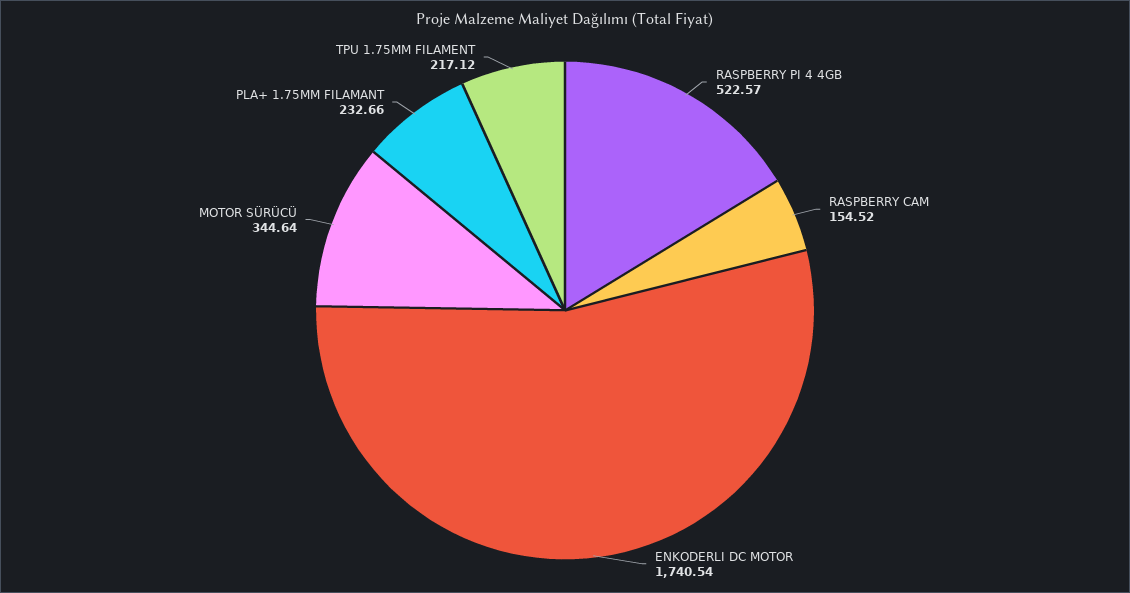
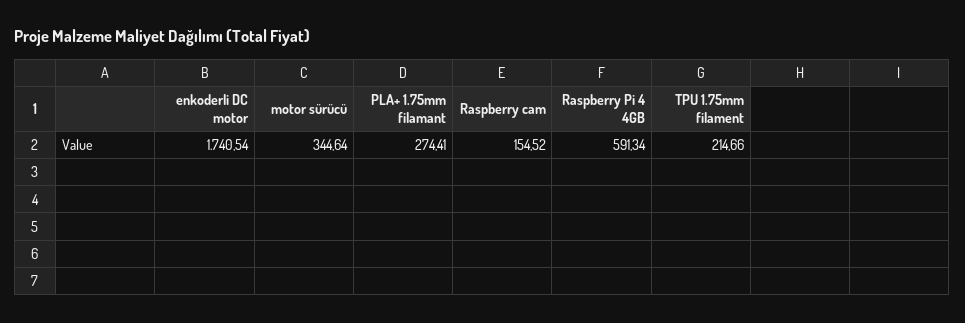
RASPBERRY PI 4 4GB: 522.57 -> 591.34
PLA+ 1.75MM FILAMANT: 232.66 -> 274.41
TPU 1.75MM FILAMENT: 217.12 -> 214.66

